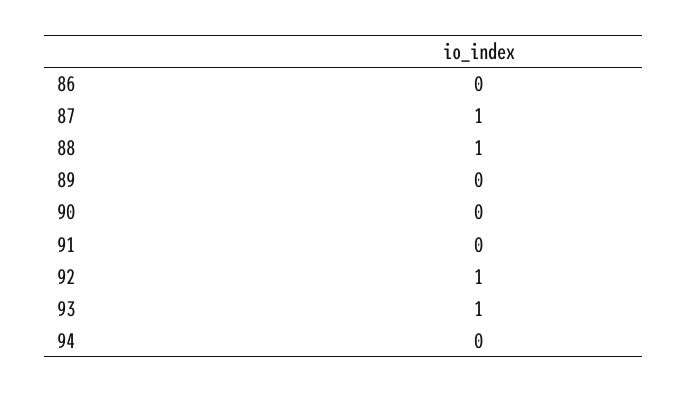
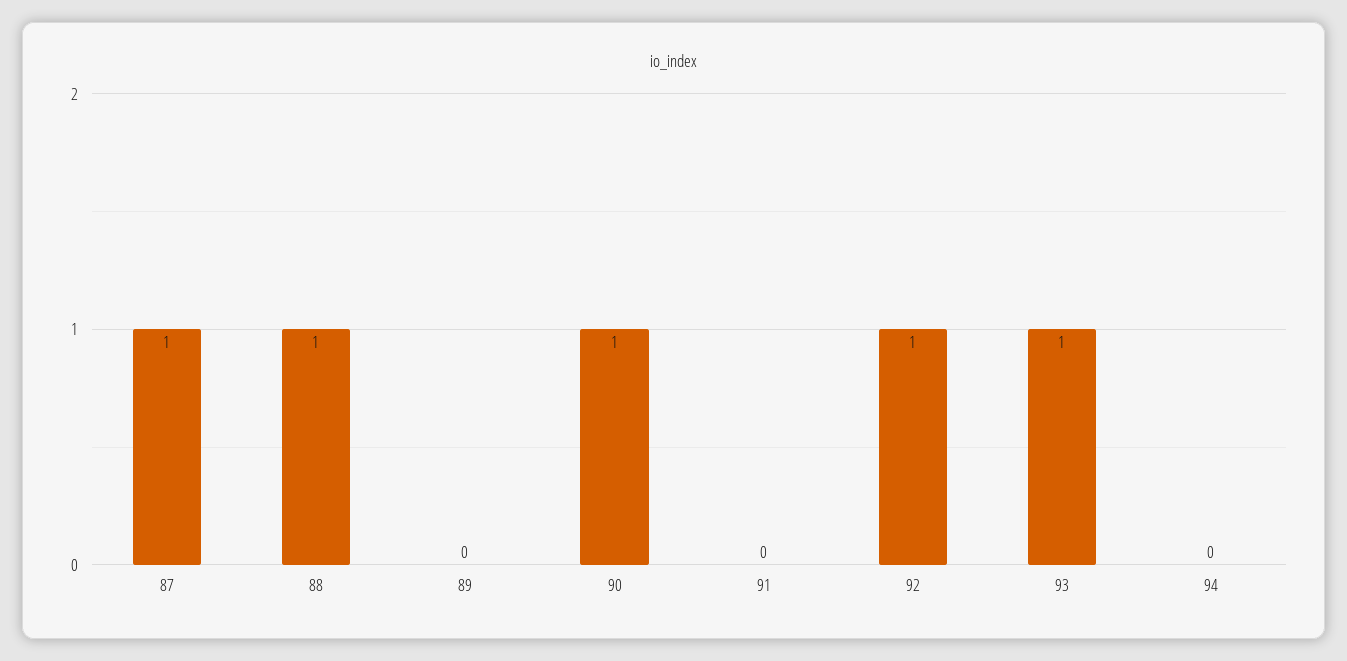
86: 0 -> none
90: 0 -> 1

